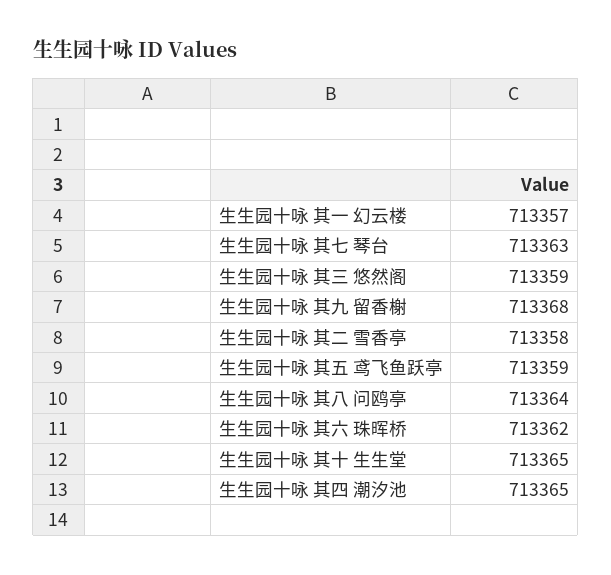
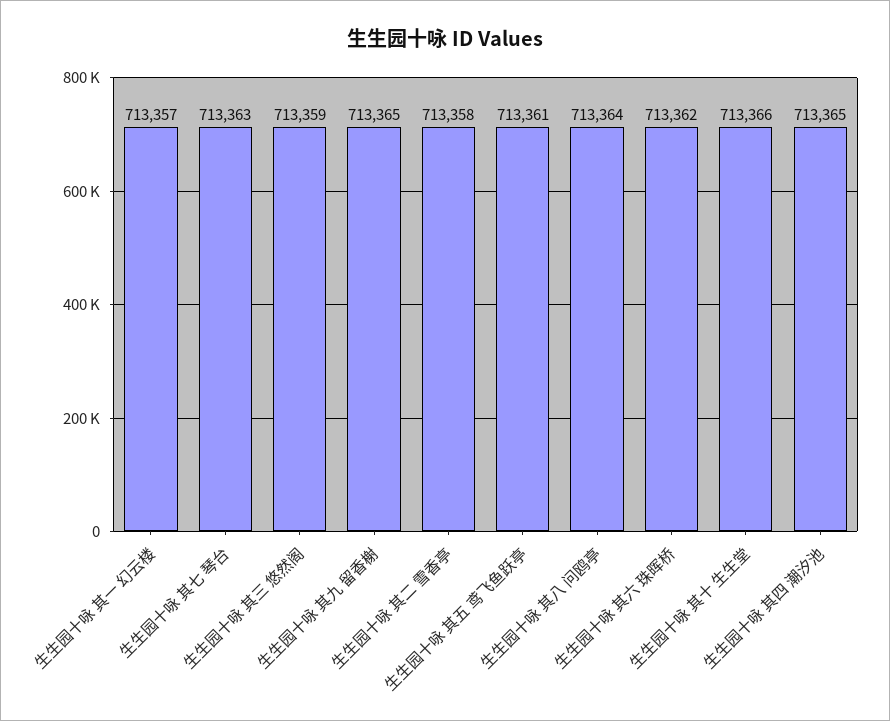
生生园十咏 其九 留香榭: 713368 -> 713365
生生园十咏 其五 鸢飞鱼跃亭: 713359 -> 713361
生生园十咏 其十 生生堂: 713365 -> 713366

